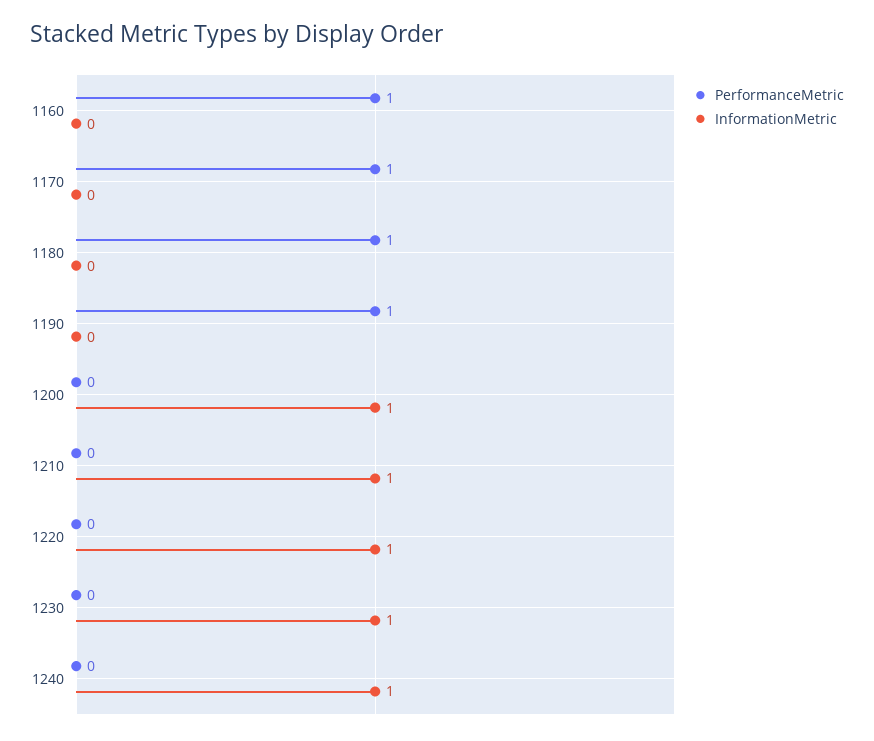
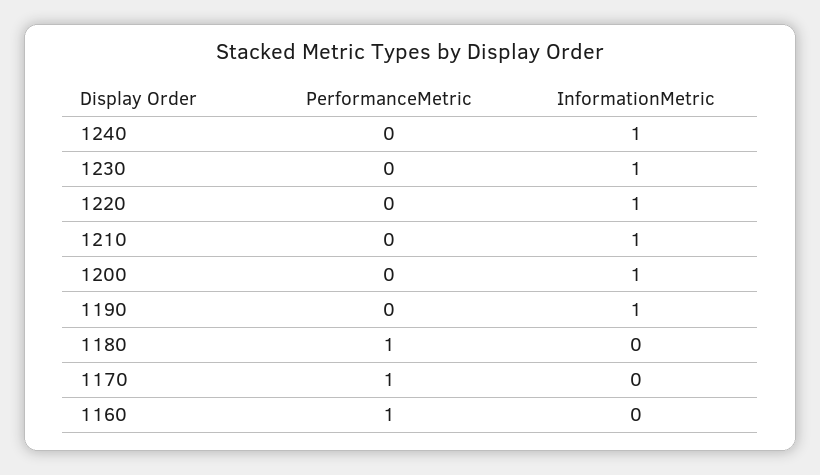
PerformanceMetric, 1190: 1 -> 0
InformationMetric, 1190: 0 -> 1

